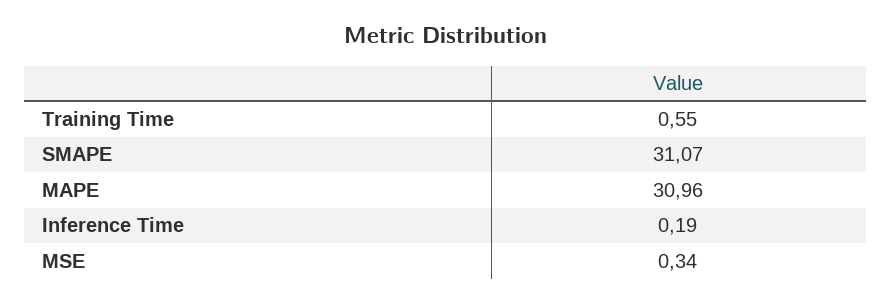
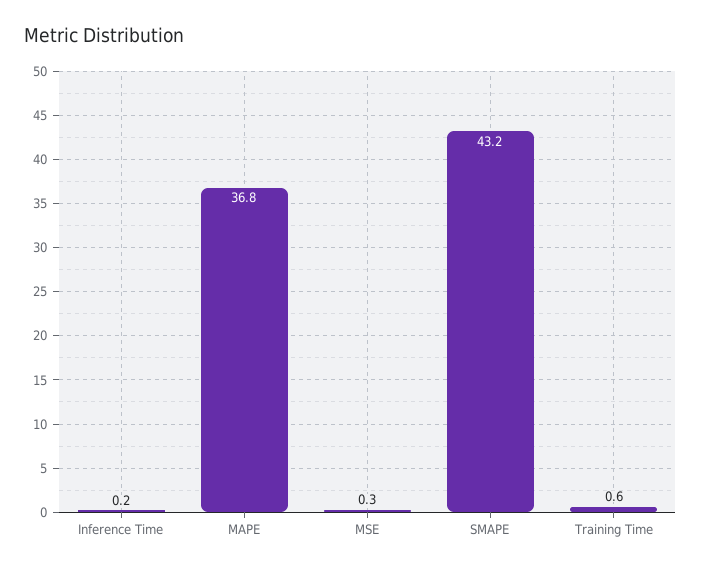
SMAPE: 31.07 -> 43.2
MAPE: 30.96 -> 36.8

